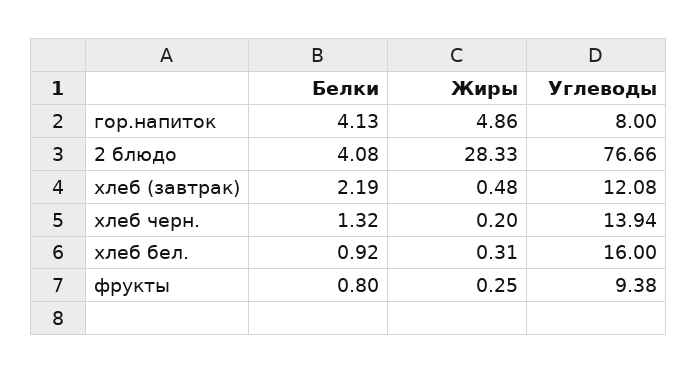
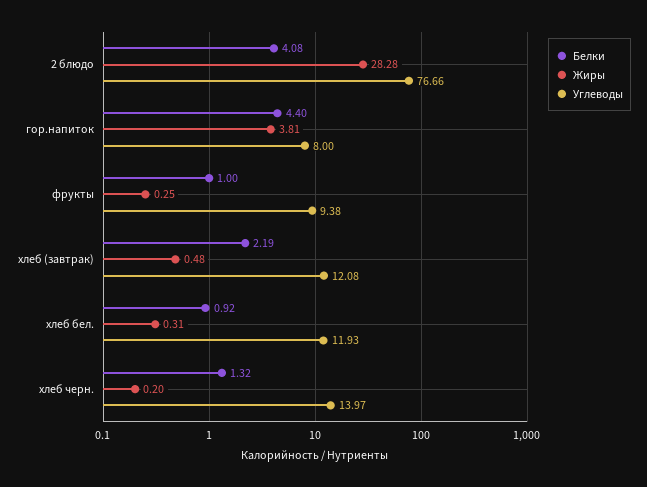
Белки, гор.напиток: 4.13 -> 4.4
Жиры, гор.напиток: 4.86 -> 3.81
Жиры, 2 блюдо: 28.33 -> 28.28
Углеводы, хлеб черн.: 13.94 -> 13.97
Углеводы, хлеб бел.: 16 -> 11.93
Белки, фрукты: 0.8 -> 1

